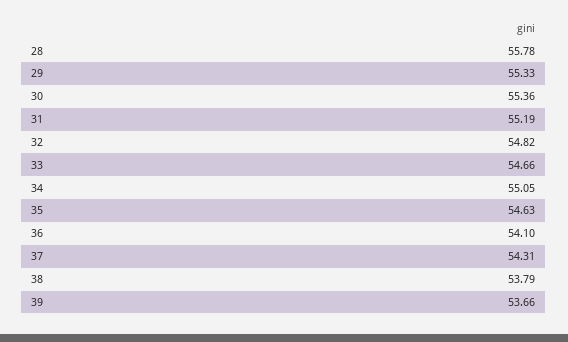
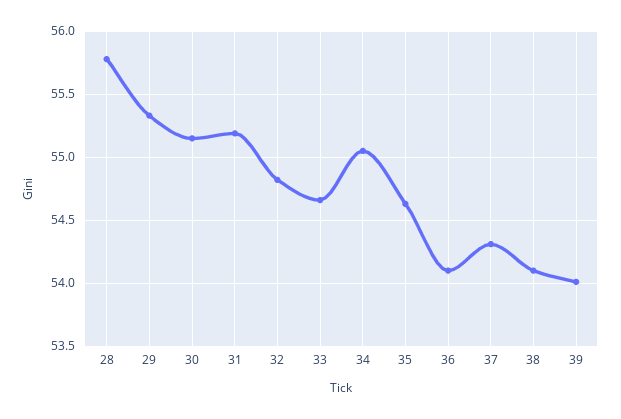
30: 55.36 -> 55.15
38: 53.79 -> 54.1
39: 53.66 -> 54

